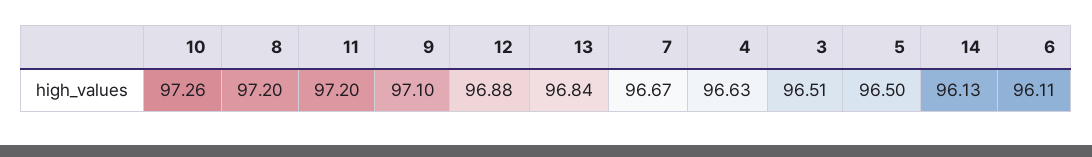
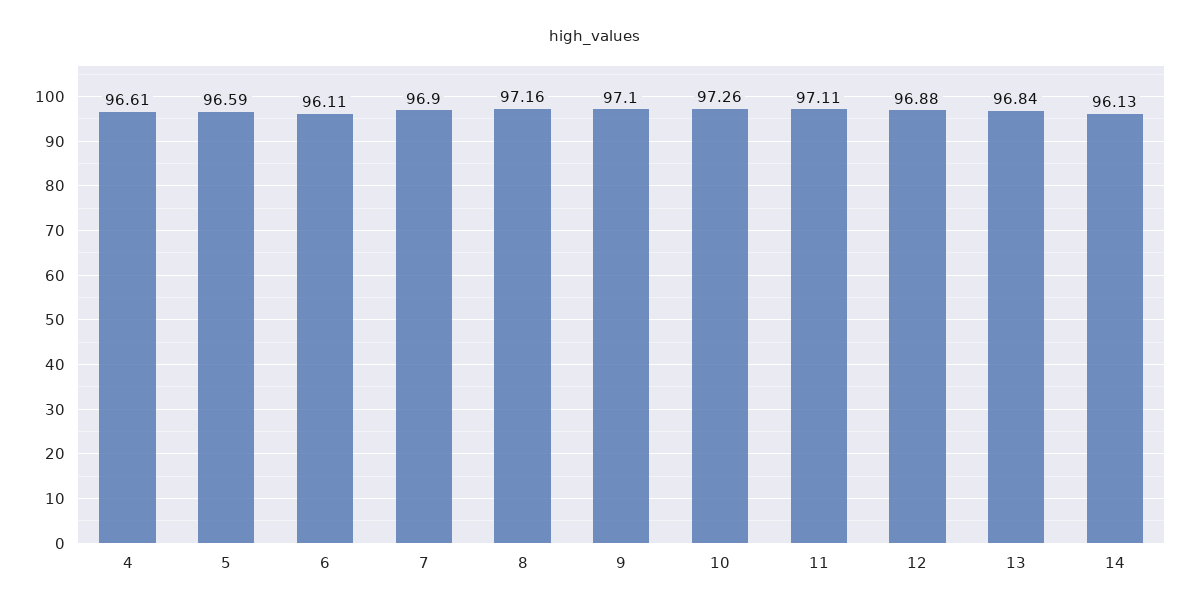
8: 97.2 -> 97.16
11: 97.2 -> 97.11
7: 96.67 -> 96.9
4: 96.63 -> 96.61
3: 96.51 -> none
5: 96.5 -> 96.59

